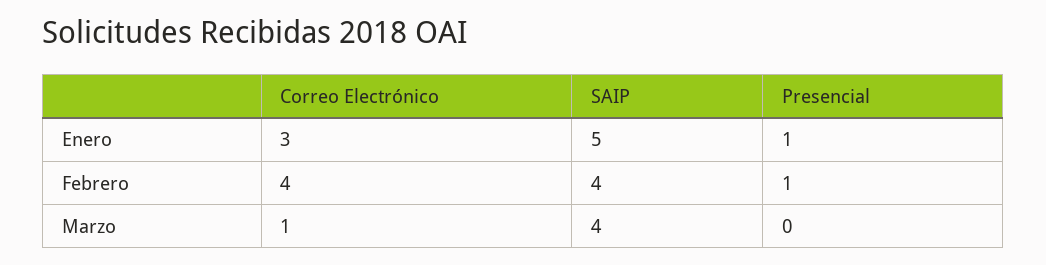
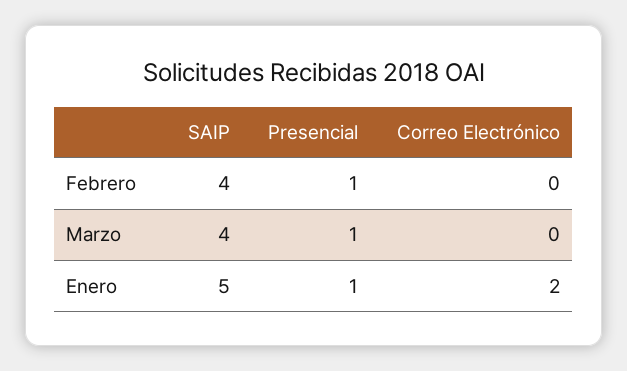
Correo Electrónico, Enero: 3 -> 2
Correo Electrónico, Febrero: 4 -> 0
Correo Electrónico, Marzo: 1 -> 0
Presencial, Marzo: 0 -> 1

